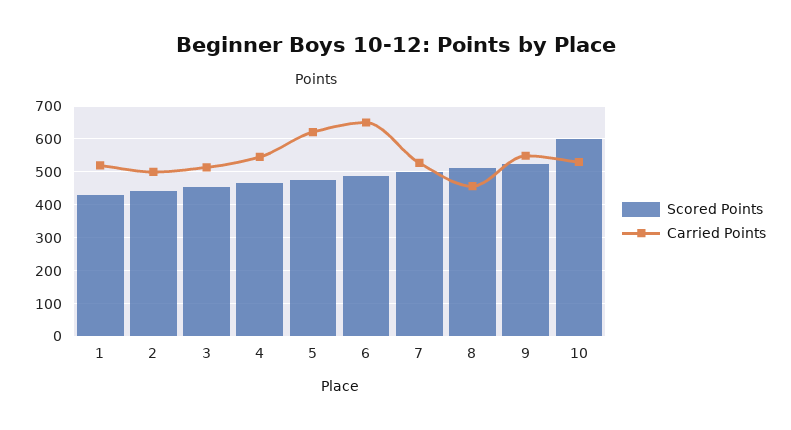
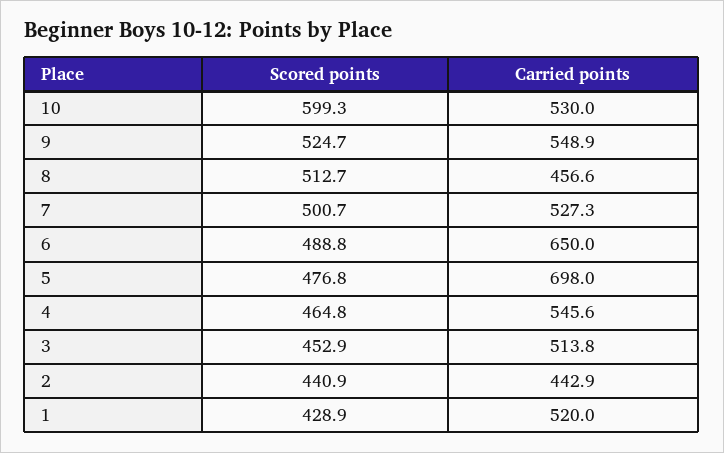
Carried Points, 2: 500 -> 442.9
Carried Points, 5: 620 -> 698

